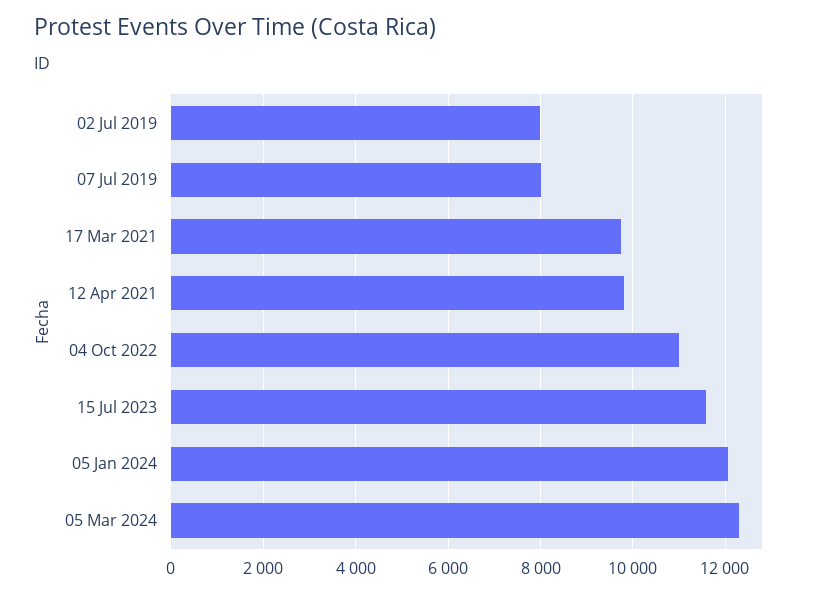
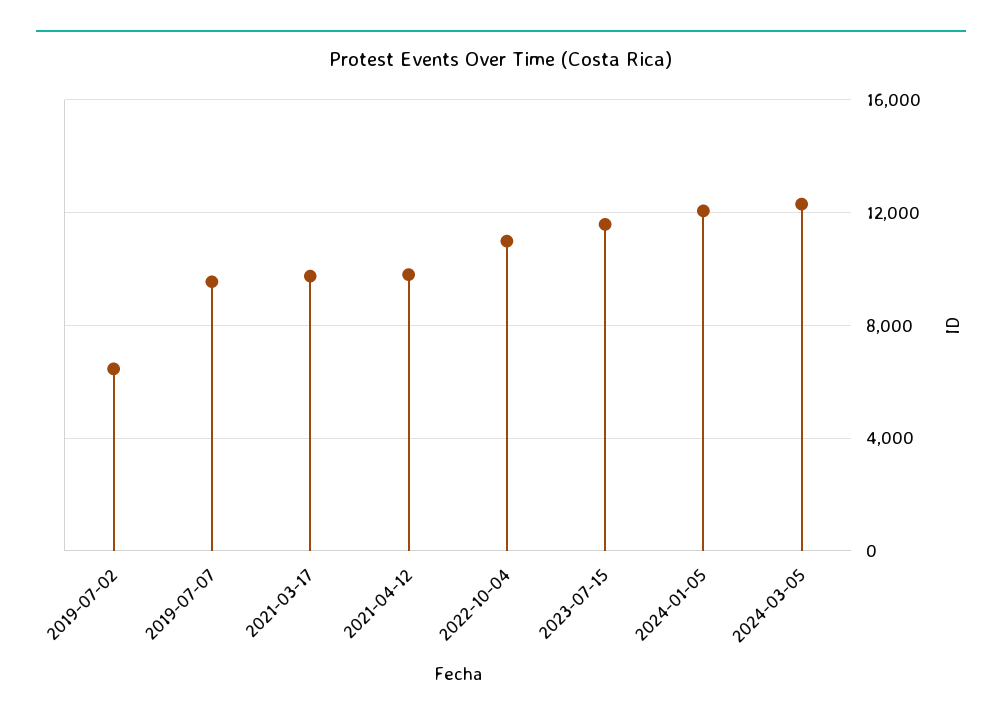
02 Jul 2019: 8000 -> 6500
07 Jul 2019: 8000 -> 9500

